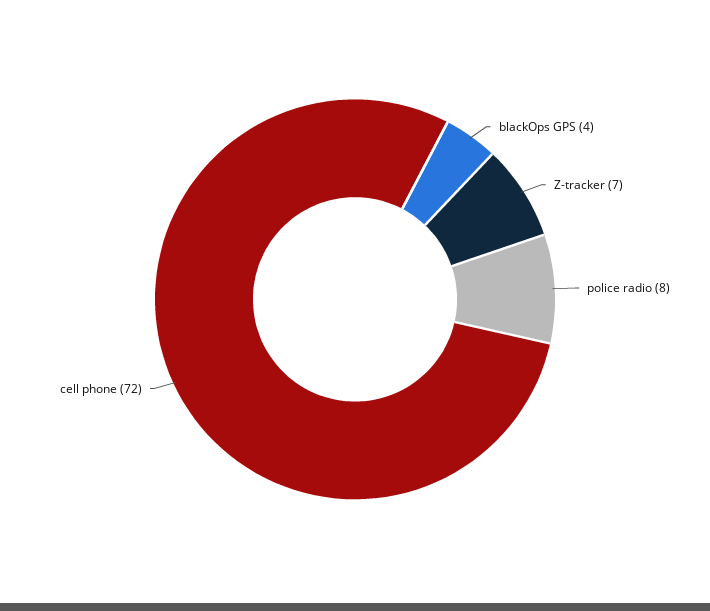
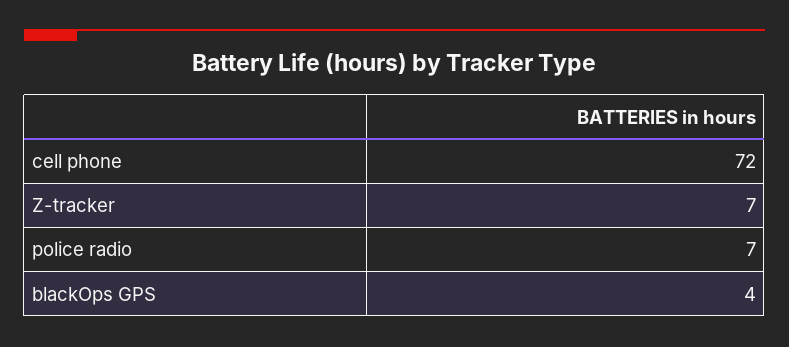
police radio: 8 -> 7

